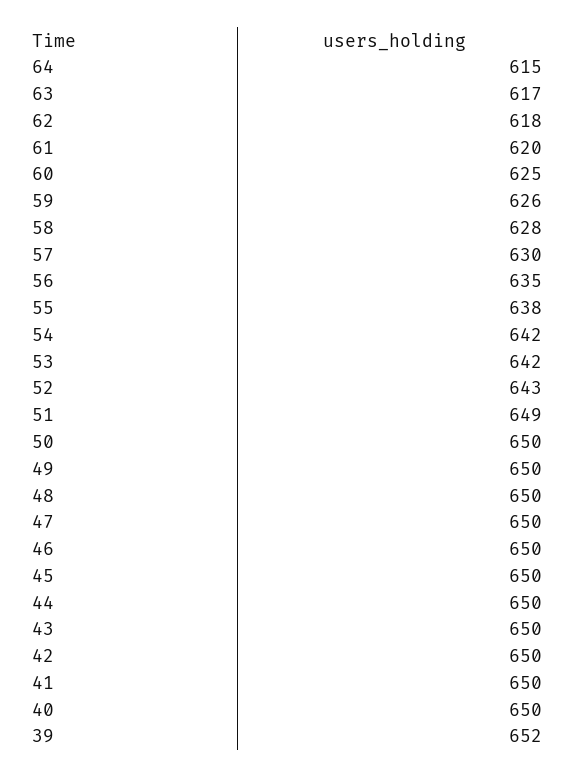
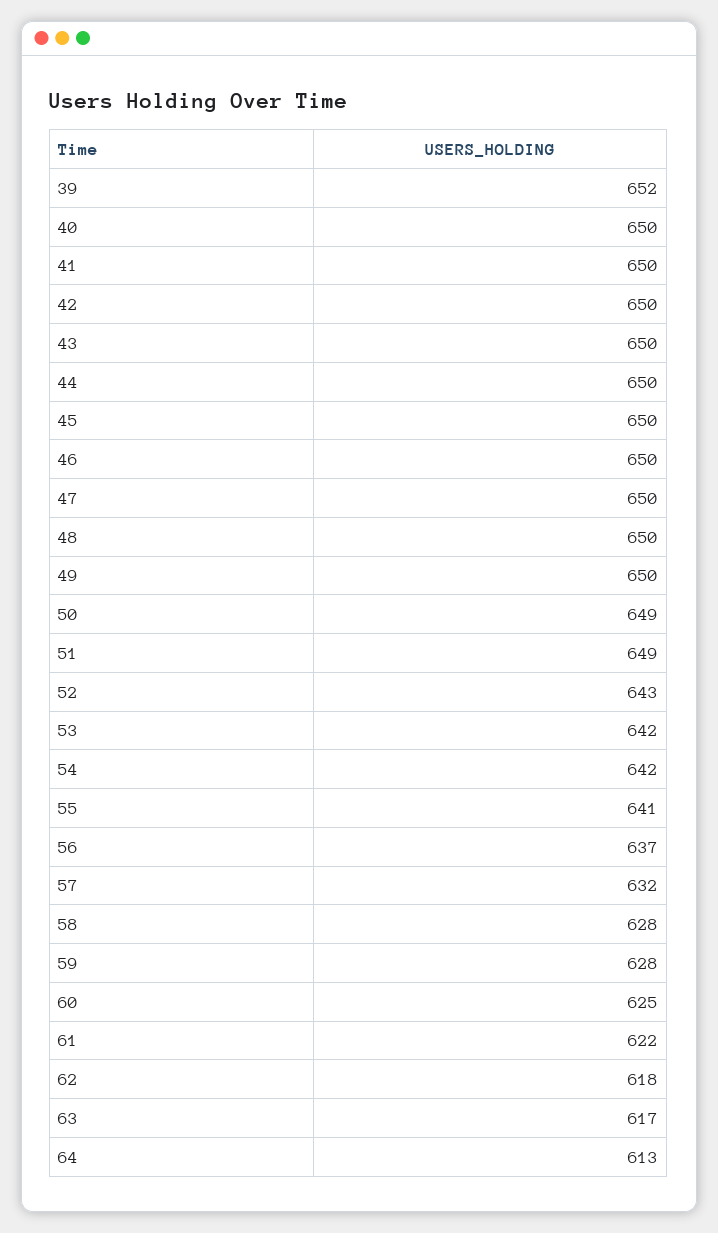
64: 615 -> 613
61: 620 -> 622
59: 626 -> 628
57: 630 -> 632
56: 635 -> 637
55: 638 -> 641
50: 650 -> 649

